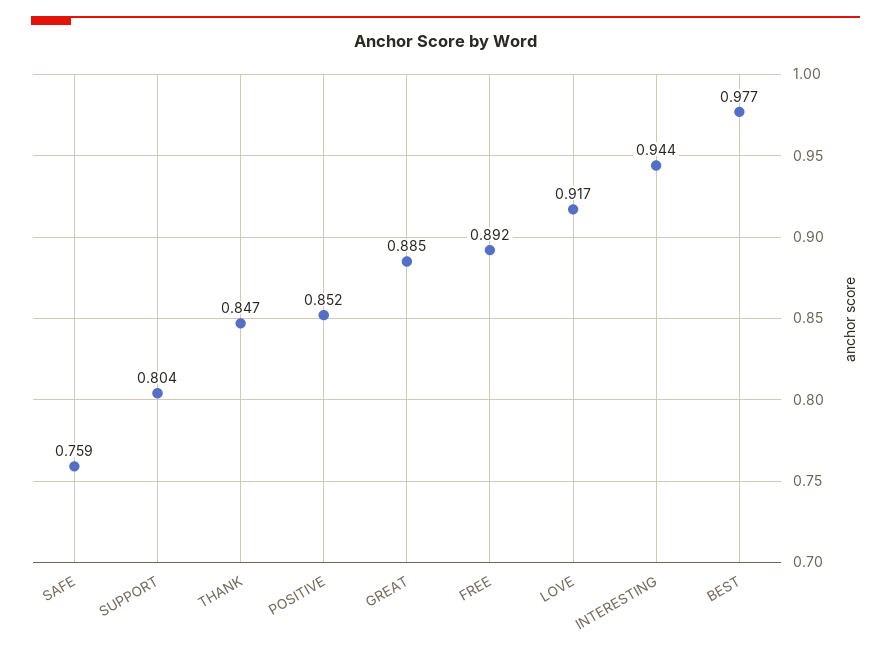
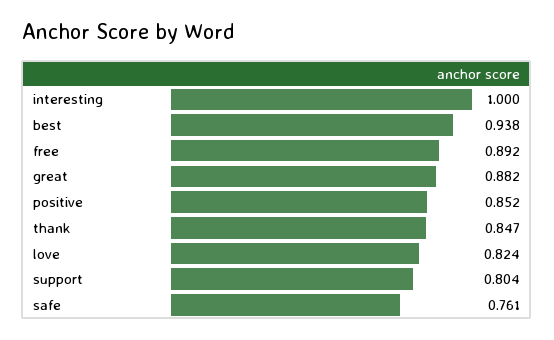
SAFE: 0.759 -> 0.761
GREAT: 0.885 -> 0.882
LOVE: 0.917 -> 0.824
INTERESTING: 0.944 -> 1
BEST: 0.977 -> 0.938

